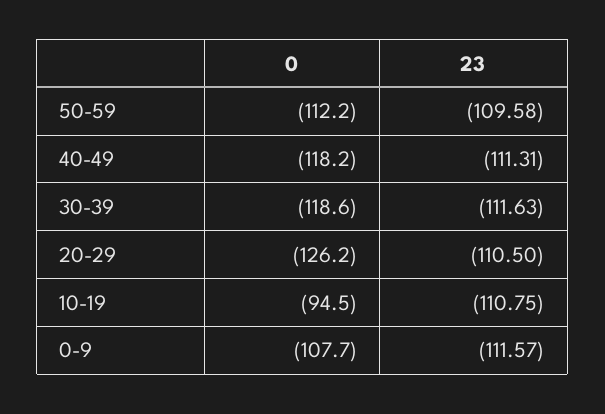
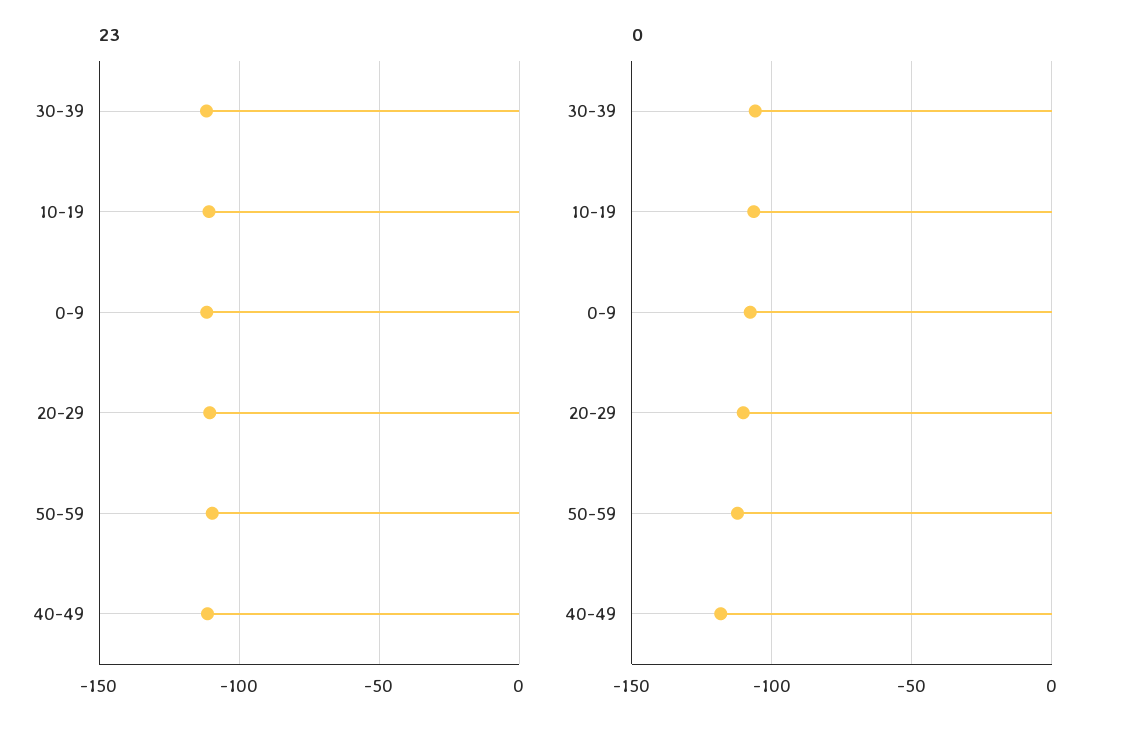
0, 30-39: -118.6 -> -105
0, 20-29: -126.2 -> -110
0, 10-19: -94.5 -> -105

